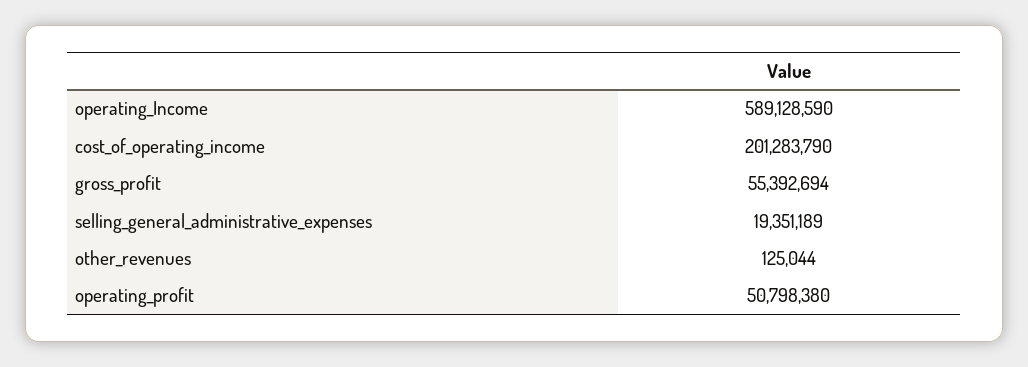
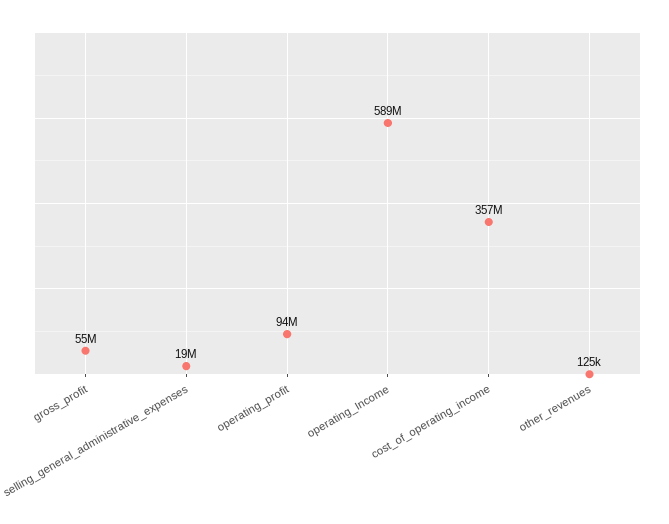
cost_of_operating_income: 201283790 -> 357000000
operating_profit: 50798380 -> 94000000

